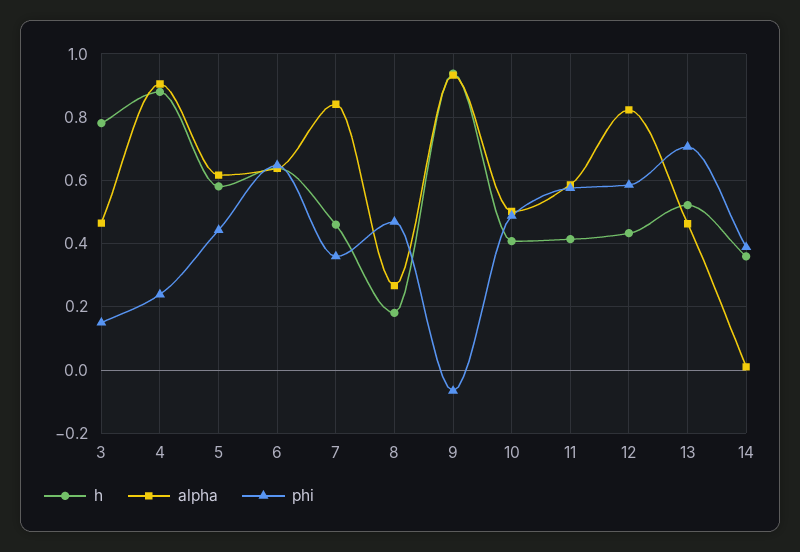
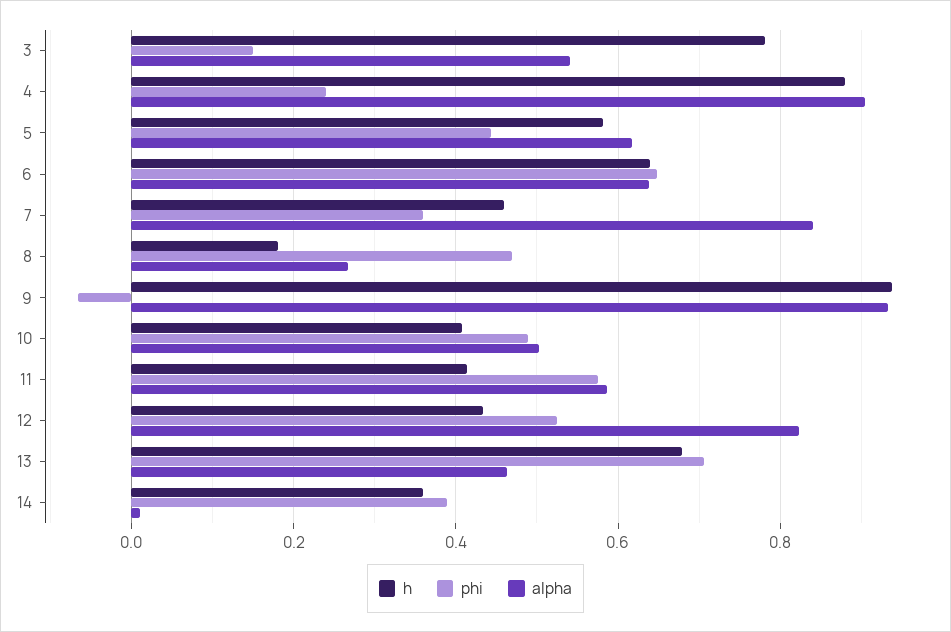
alpha, 3: 0.46 -> 0.54
phi, 12: 0.58 -> 0.52
h, 13: 0.52 -> 0.68

